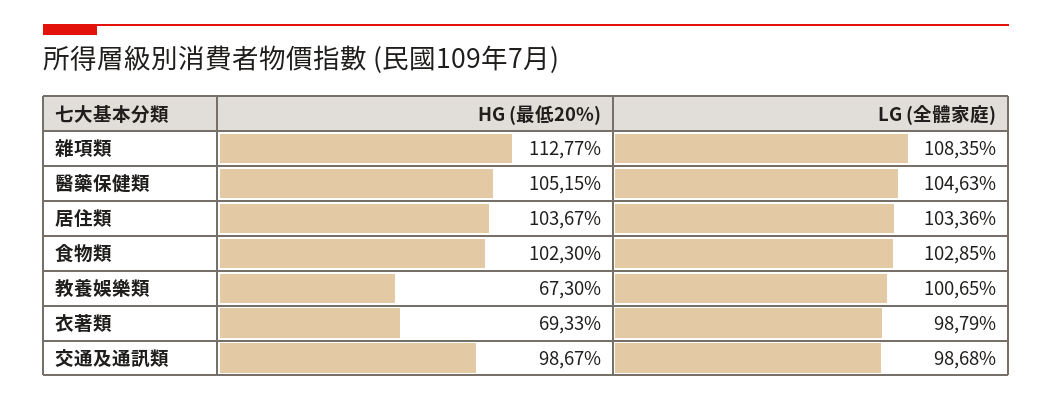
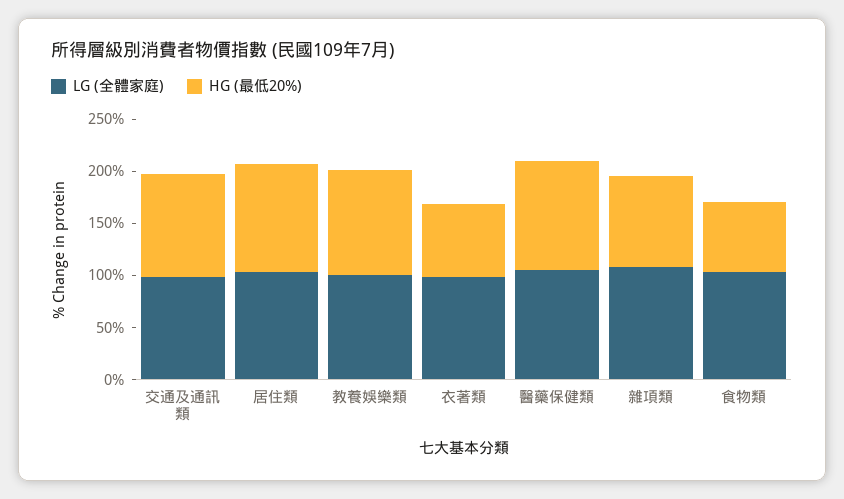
HG (最低20%), 雜項類: 112.77 -> 90
HG (最低20%), 食物類: 102.3 -> 70
HG (最低20%), 教養娛樂類: 67.3 -> 100

